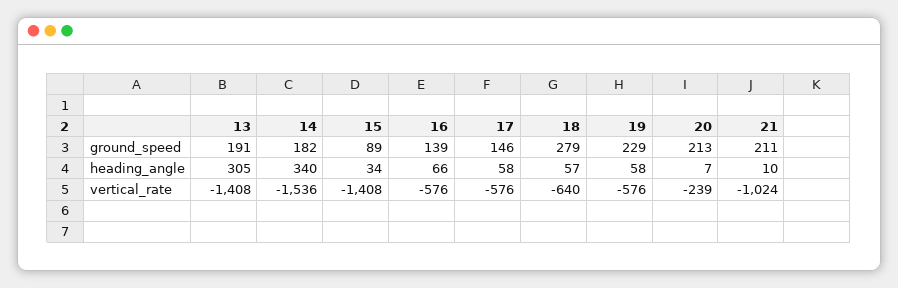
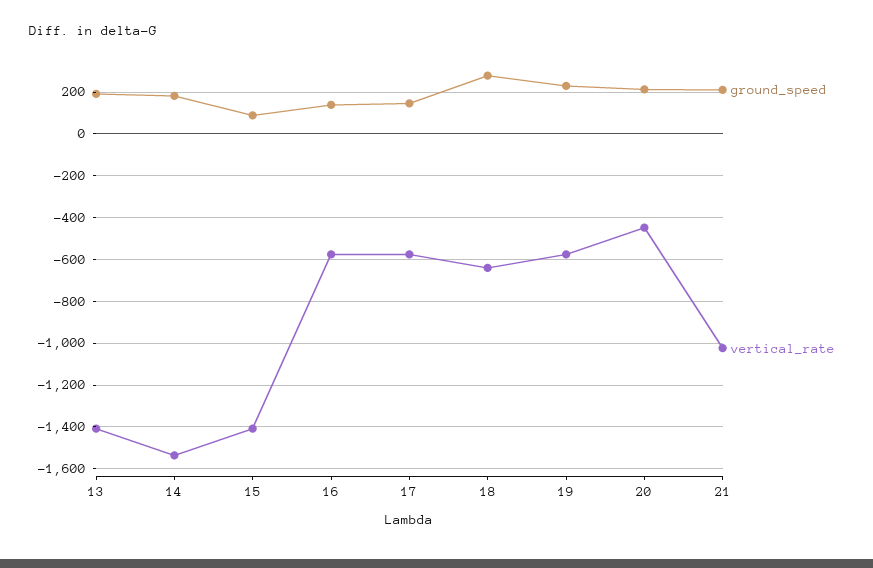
heading_angle, 13: 305 -> none
heading_angle, 14: 340 -> none
heading_angle, 15: 34 -> none
heading_angle, 16: 66 -> none
heading_angle, 17: 58 -> none
heading_angle, 18: 57 -> none
heading_angle, 19: 58 -> none
heading_angle, 20: 7 -> none
heading_angle, 21: 10 -> none
vertical_rate, 20: -239 -> -450

